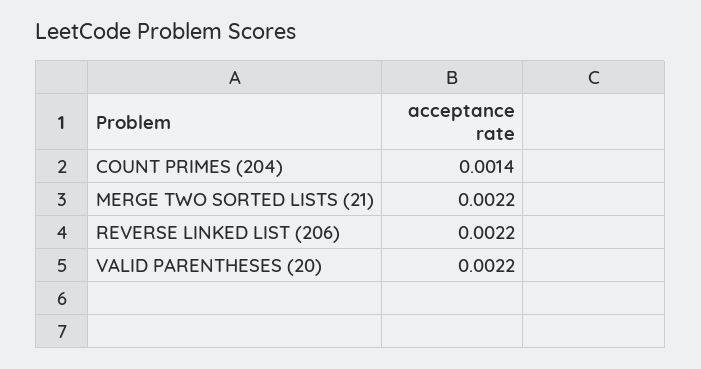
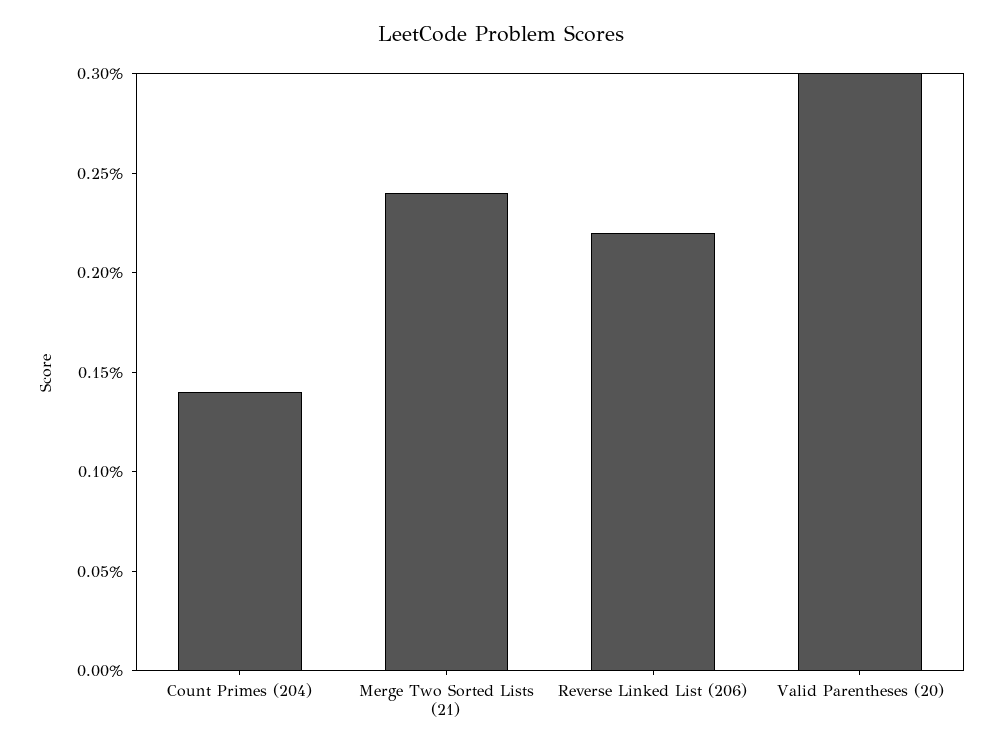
MERGE TWO SORTED LISTS (21): 0.0022 -> 0.0024
VALID PARENTHESES (20): 0.0022 -> 0.003

